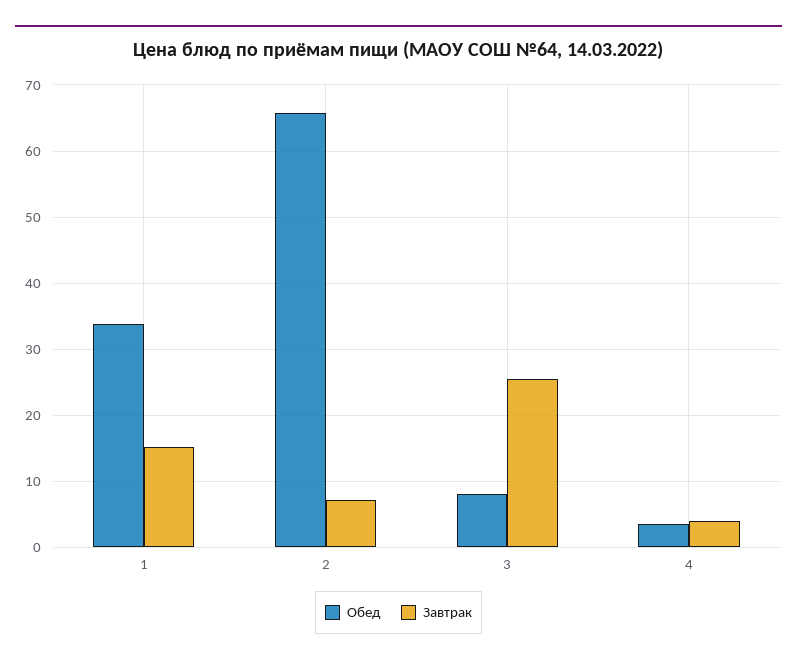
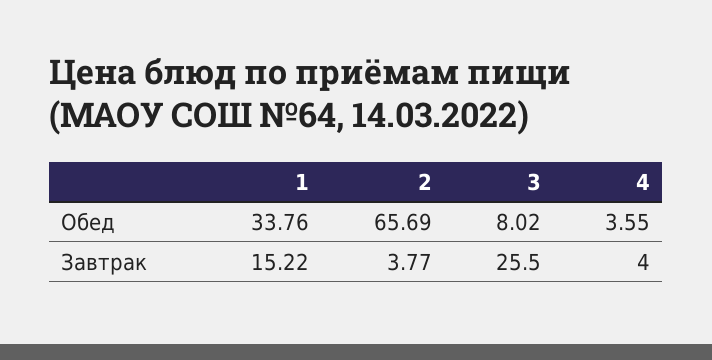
Завтрак, 2: 7 -> 3.77

